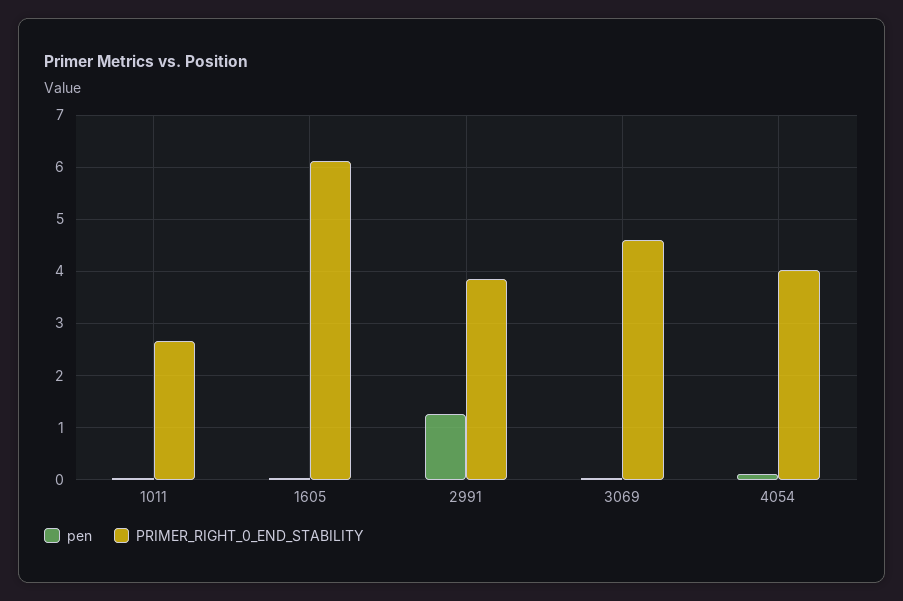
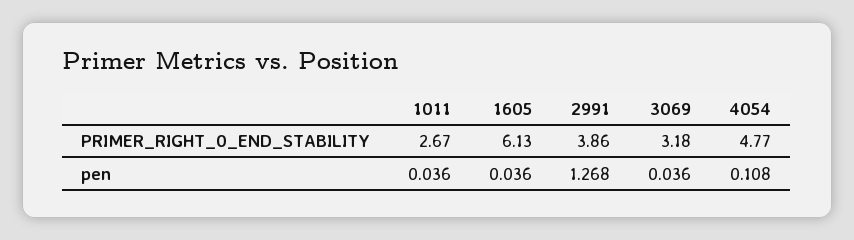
PRIMER_RIGHT_0_END_STABILITY, 3069: 4.6 -> 3.18
PRIMER_RIGHT_0_END_STABILITY, 4054: 4 -> 4.77

